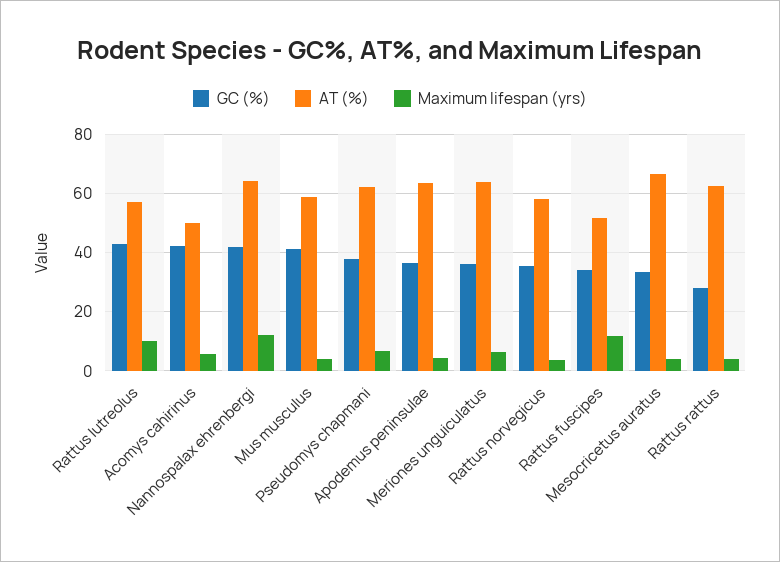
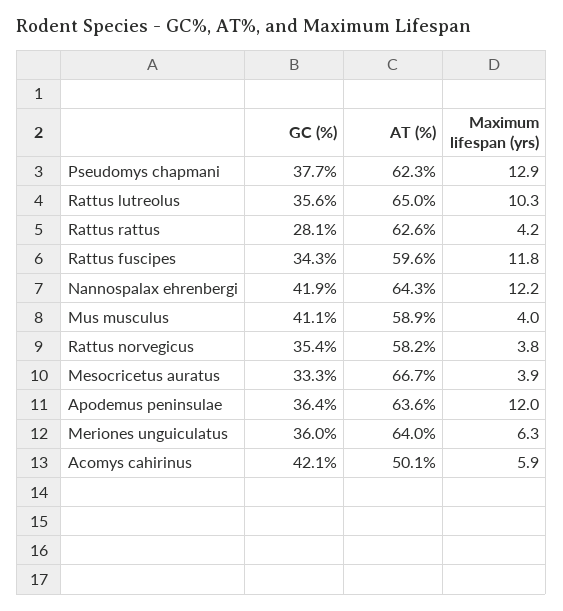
GC (%), Rattus lutreolus: 42.5 -> 35.6
AT (%), Rattus lutreolus: 57.5 -> 65
Maximum lifespan (yrs), Pseudomys chapmani: 7.5 -> 12.9
Maximum lifespan (yrs), Apodemus peninsulae: 5 -> 12
AT (%), Rattus fuscipes: 52.5 -> 59.6

